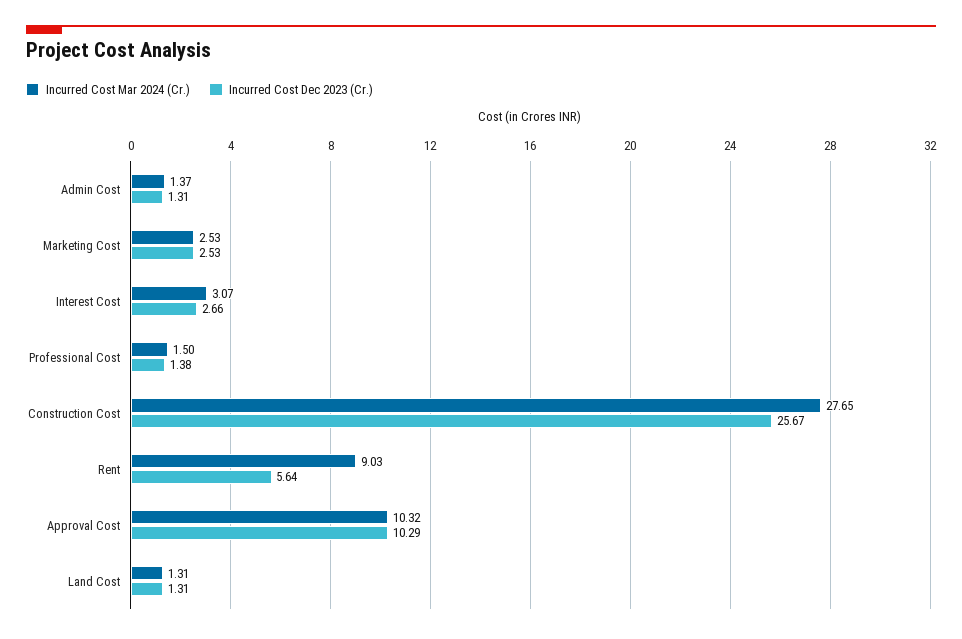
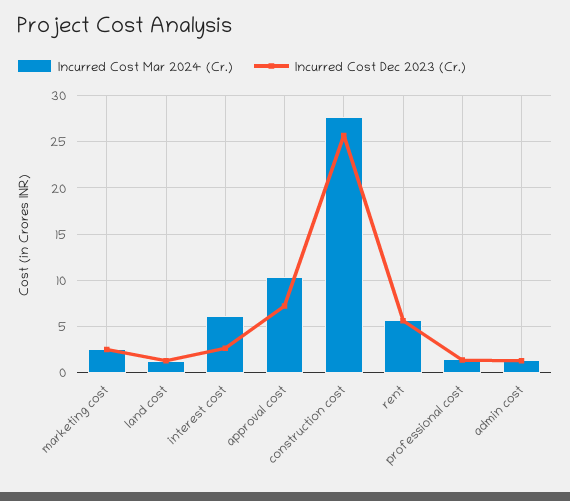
Incurred Cost Mar 2024 (Cr.), Interest Cost: 3.07 -> 6
Incurred Cost Mar 2024 (Cr.), Rent: 9.03 -> 6
Incurred Cost Dec 2023 (Cr.), Approval Cost: 10.29 -> 7

